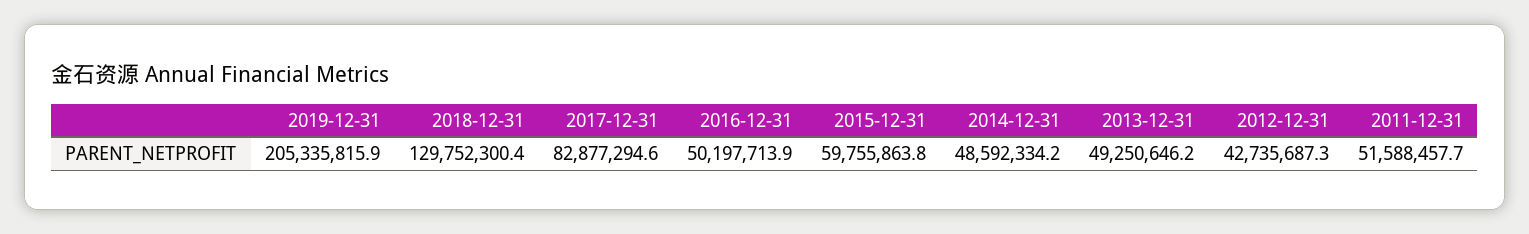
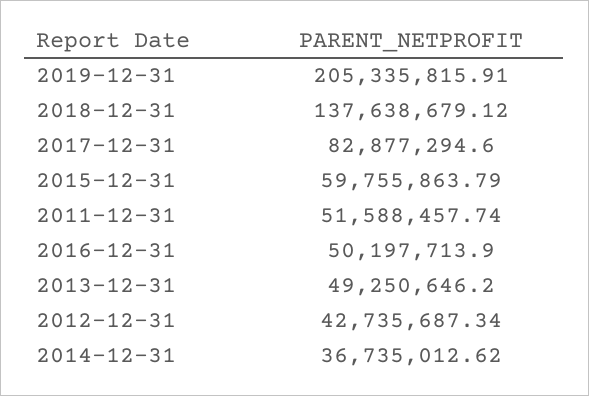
2018-12-31: 129752300.4 -> 137638679.12
2014-12-31: 48592334.2 -> 36735012.62

